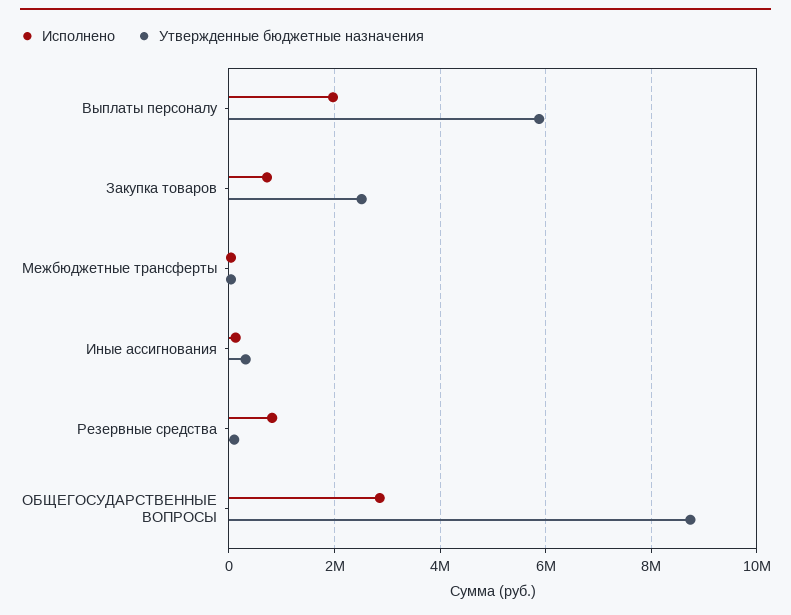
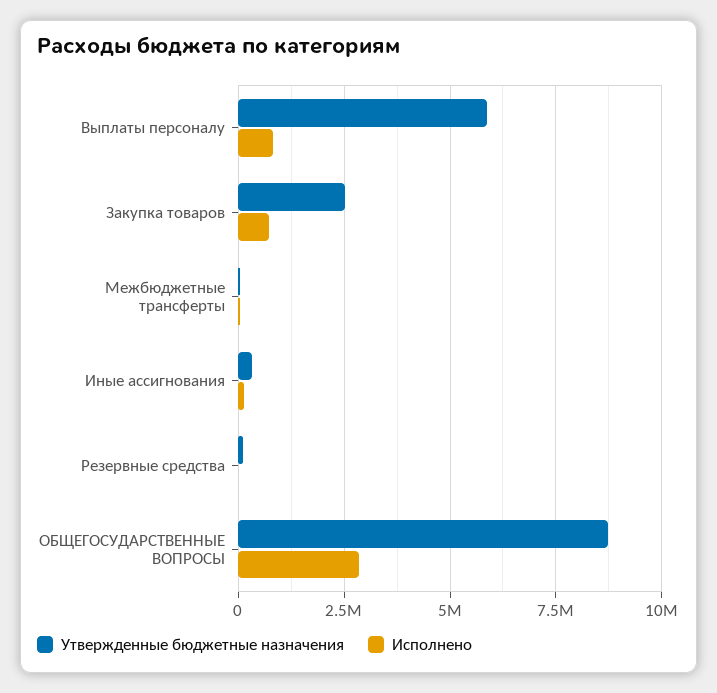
Исполнено, Выплаты персоналу: 2000000 -> 750000
Исполнено, Резервные средства: 800000 -> 0

